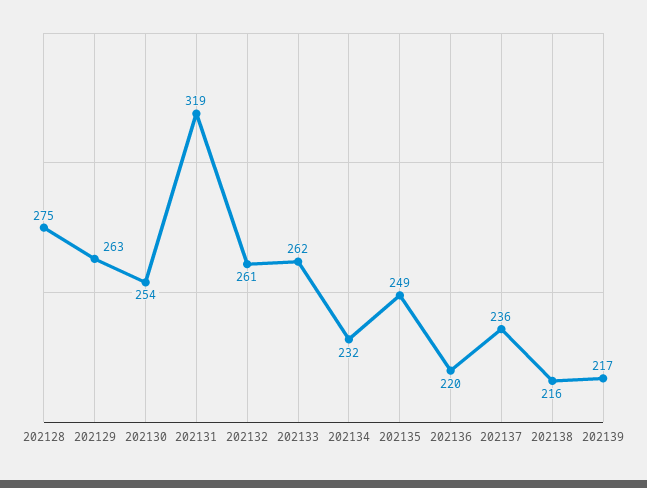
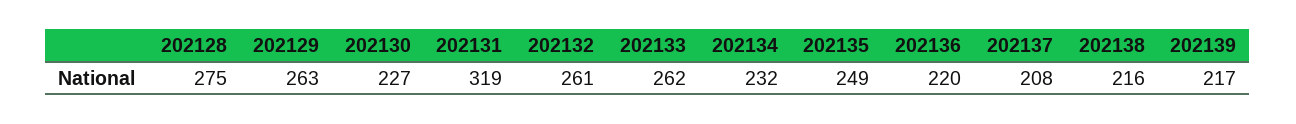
202130: 254 -> 227
202137: 236 -> 208

